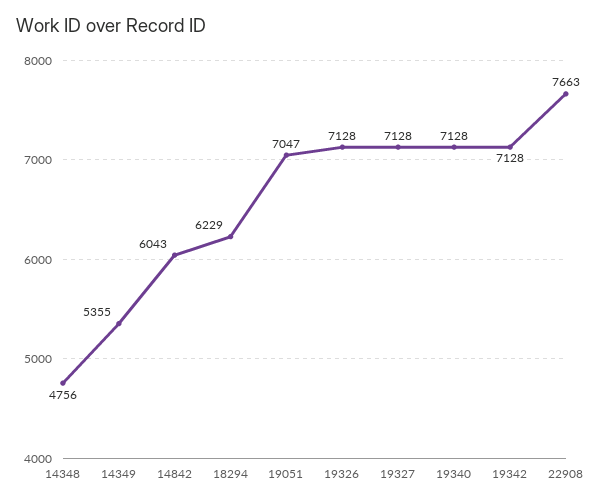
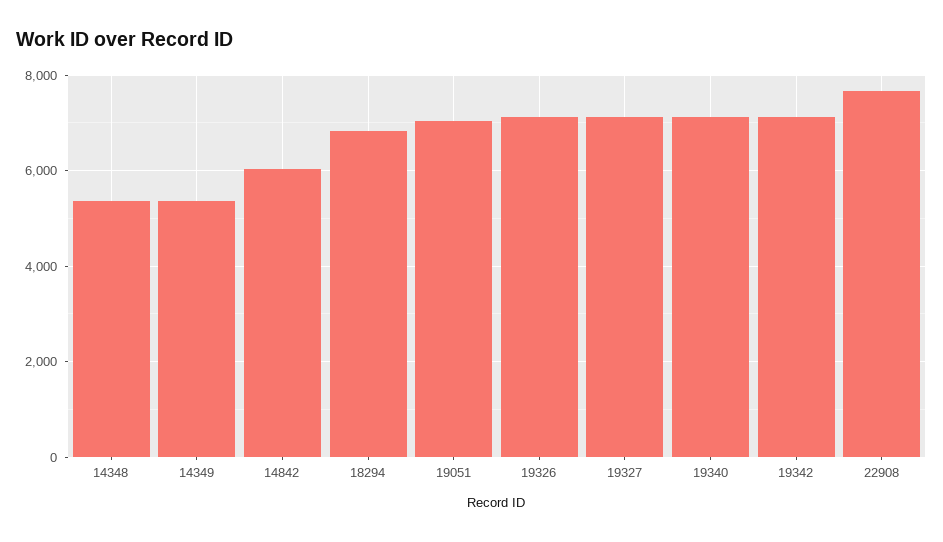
14348: 4756 -> 5400
18294: 6229 -> 6800

